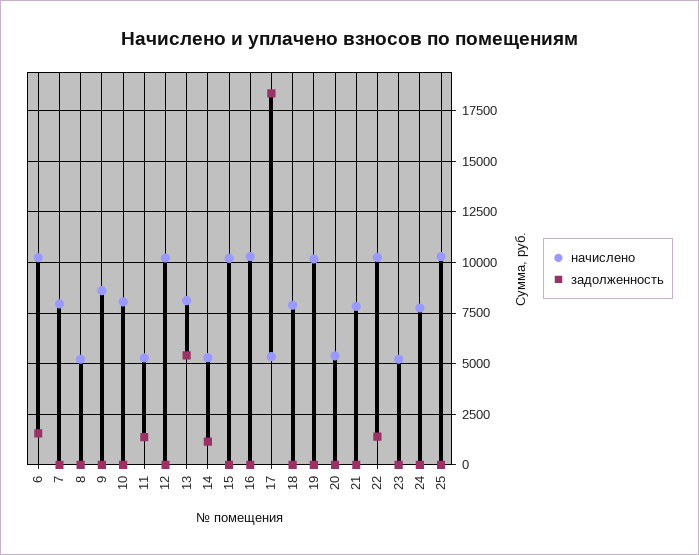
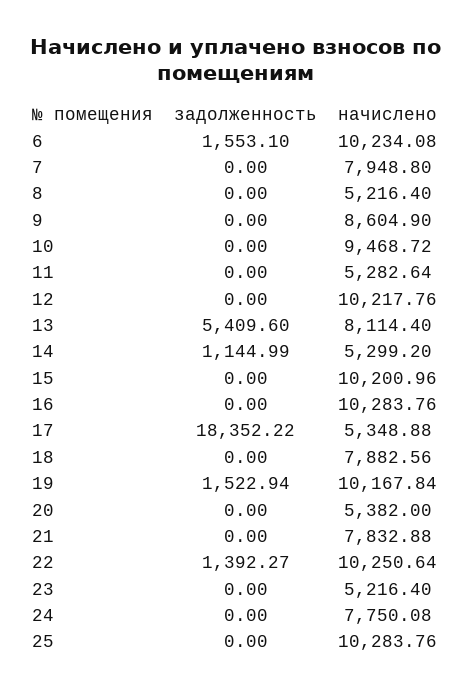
начислено, 10: 8000 -> 9468.72
задолженность, 11: 1500 -> 0
задолженность, 19: 0 -> 1522.94

